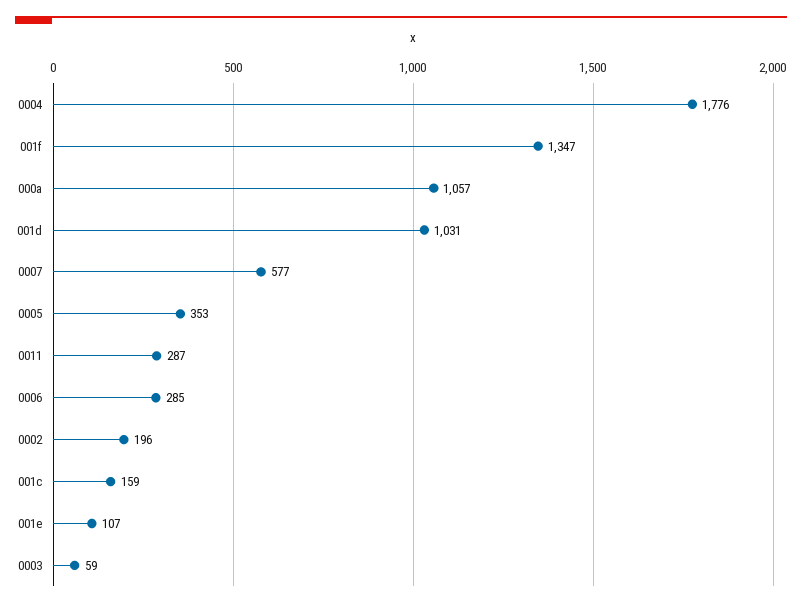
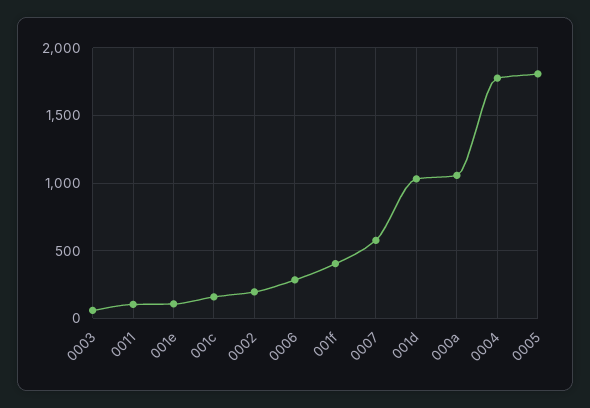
001f: 1347 -> 400
0005: 353 -> 1800
0011: 287 -> 100

